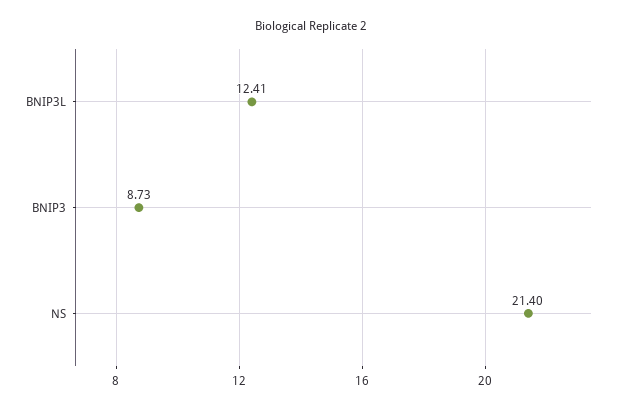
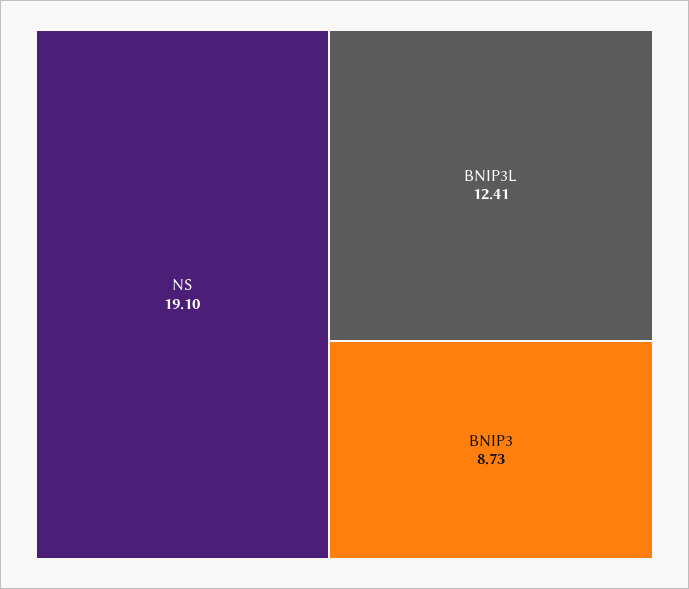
NS: 21.4 -> 19.1

